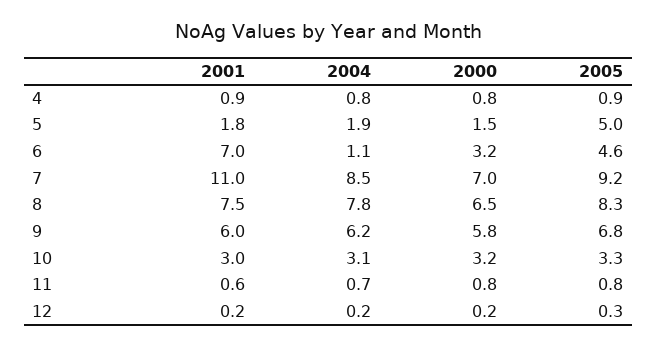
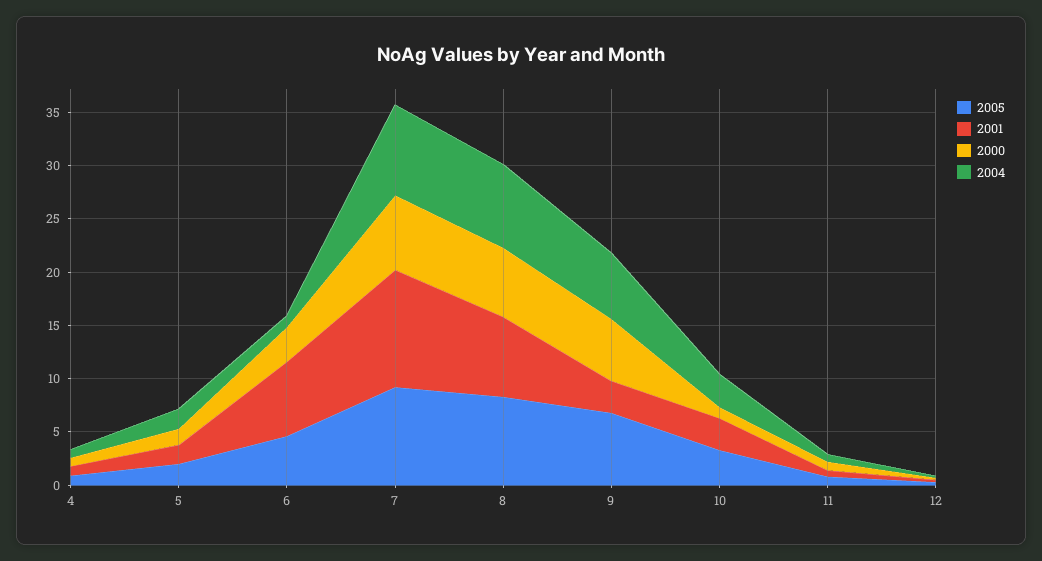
2005, 5: 5 -> 2
2001, 9: 6 -> 3
2000, 10: 3.2 -> 1

